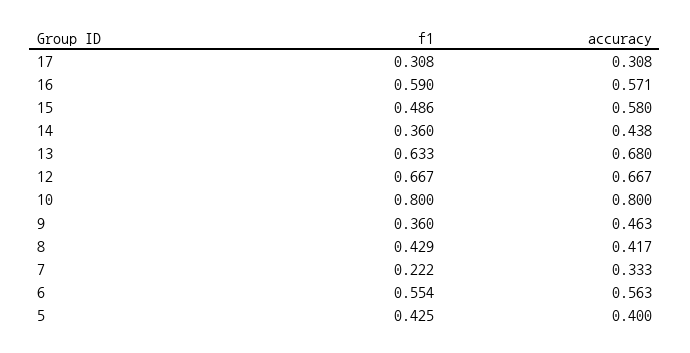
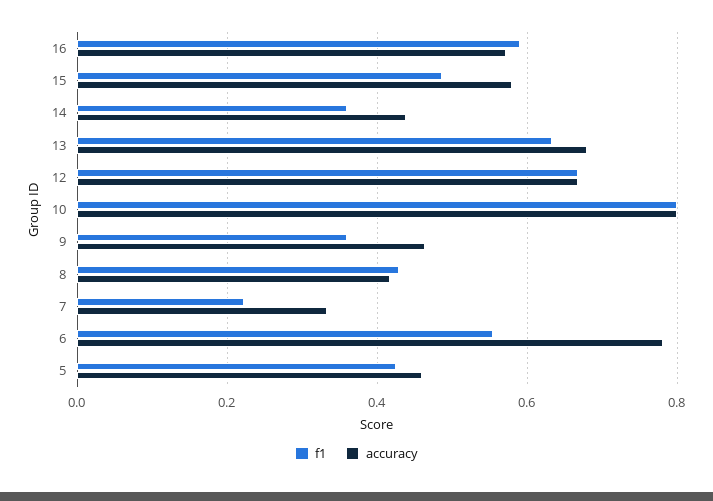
f1, 17: 0.308 -> none
accuracy, 17: 0.308 -> none
accuracy, 6: 0.563 -> 0.78
accuracy, 5: 0.4 -> 0.46

